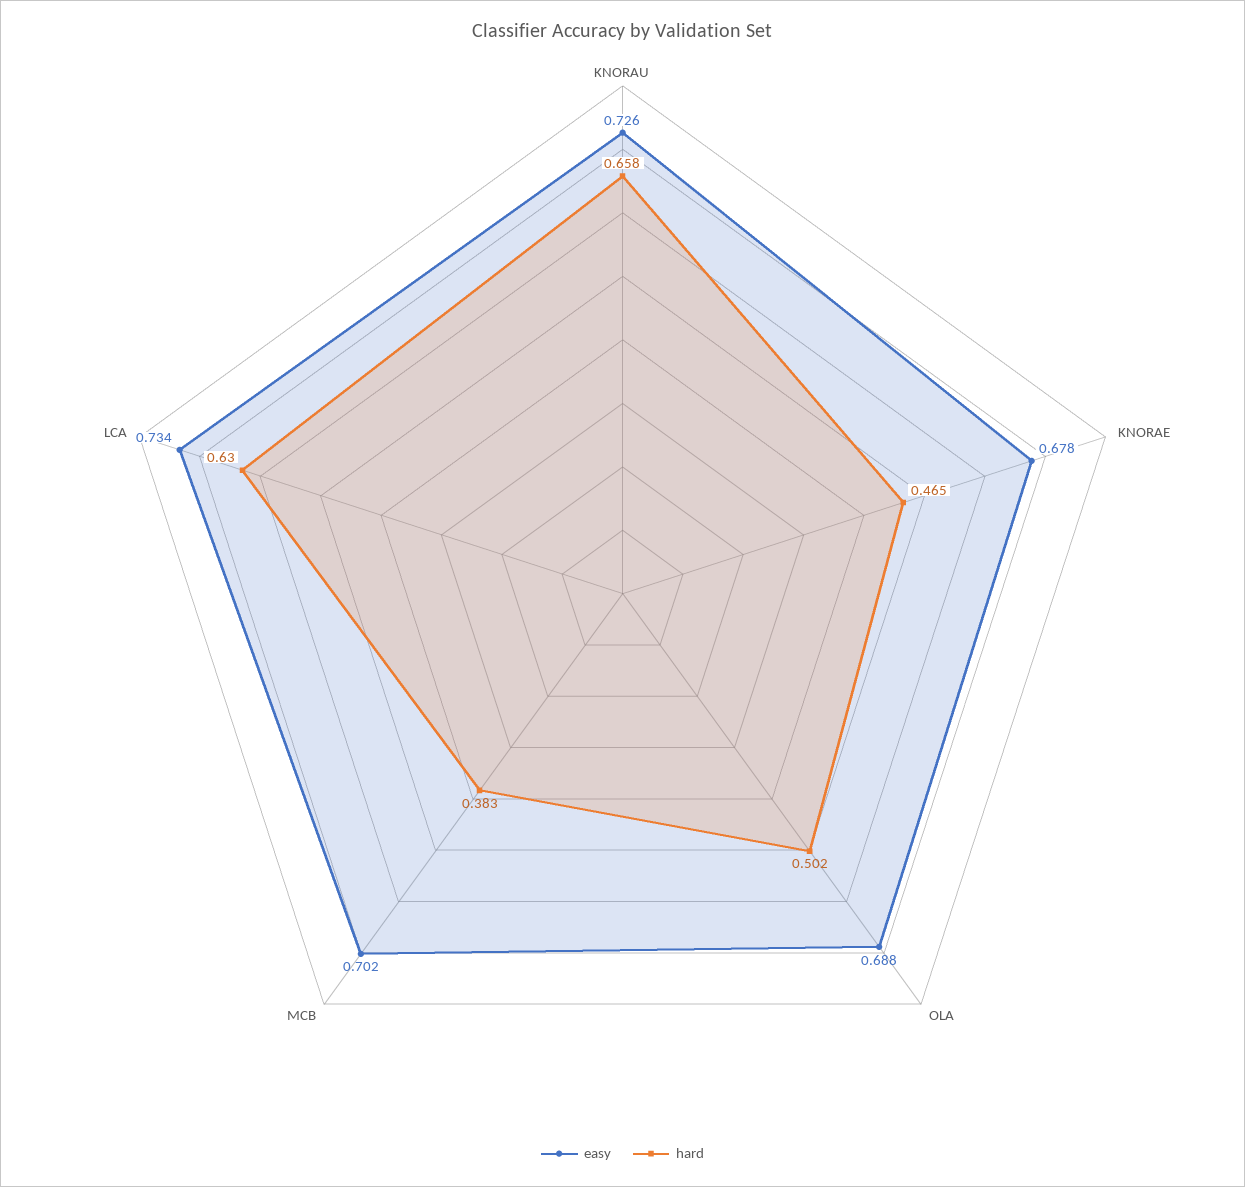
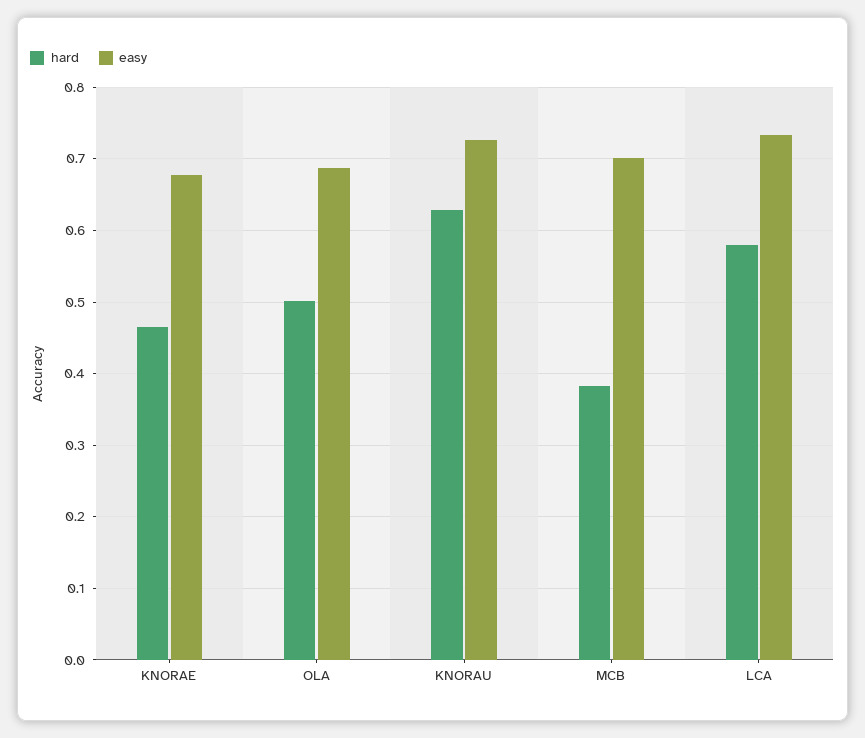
hard, KNORAU: 0.658 -> 0.63
hard, LCA: 0.63 -> 0.58

